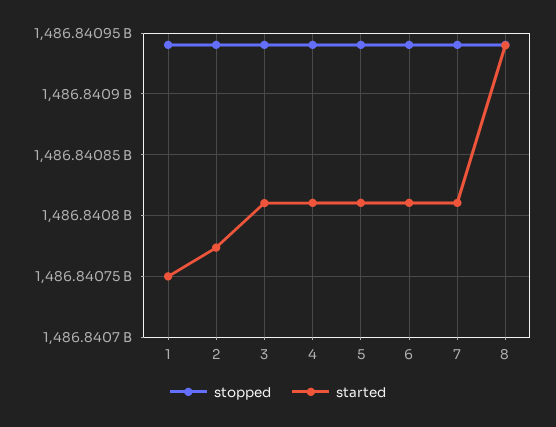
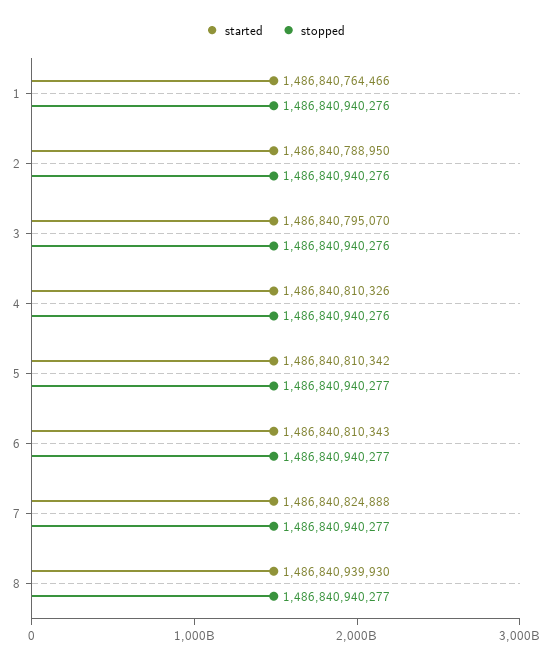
started, 1: 1486840750000 -> 1486840764466
started, 2: 1486840775000 -> 1486840788950
started, 3: 1486840810000 -> 1486840795070
started, 7: 1486840810000 -> 1486840824888

